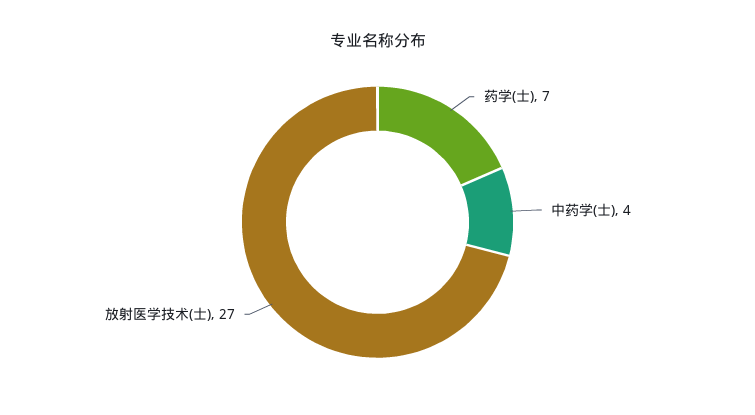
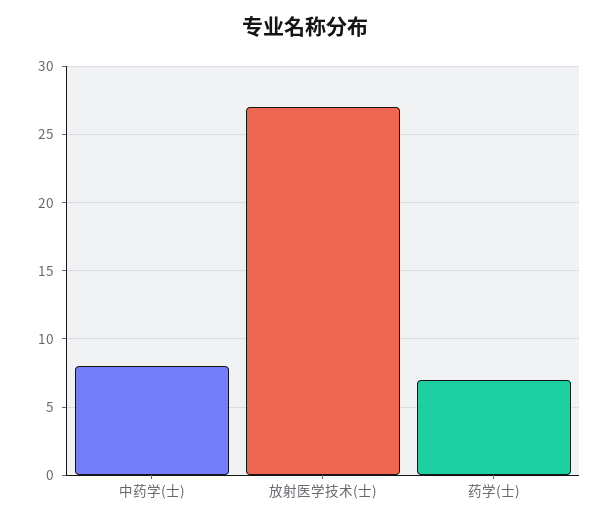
中药学(士): 4 -> 8

